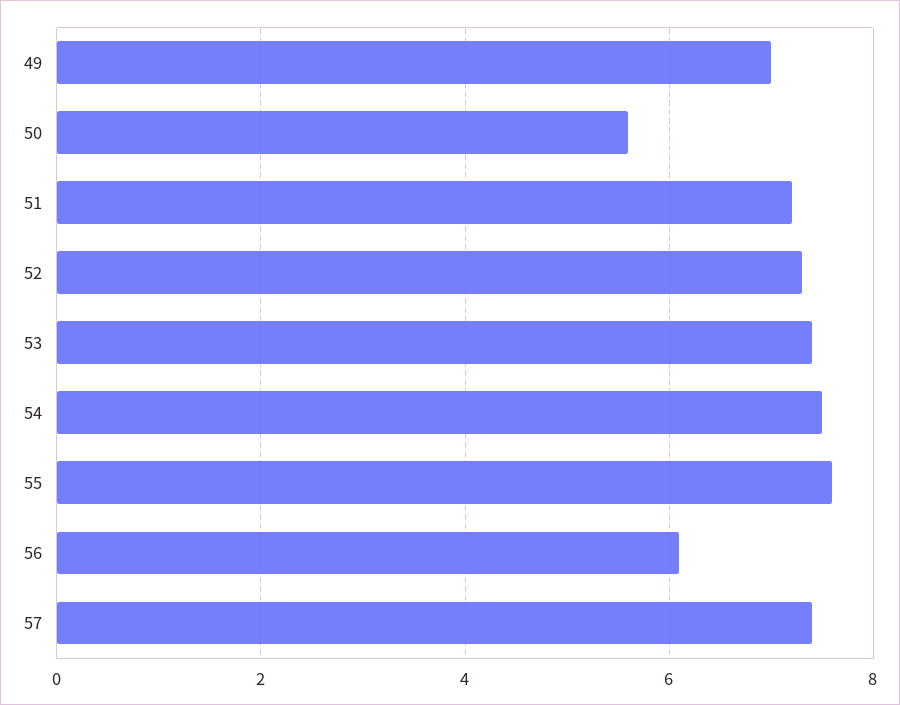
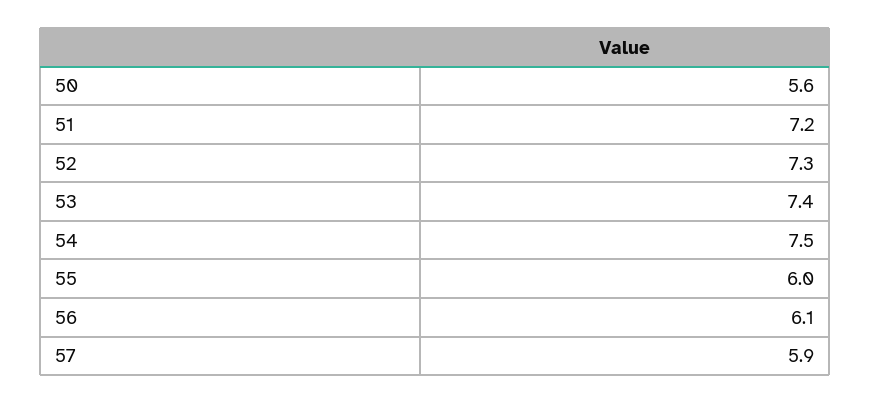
49: 7 -> none
55: 7.5 -> 6
57: 7.5 -> 5.9

